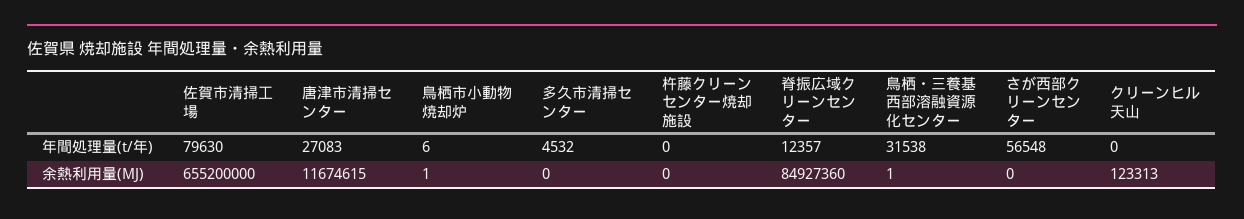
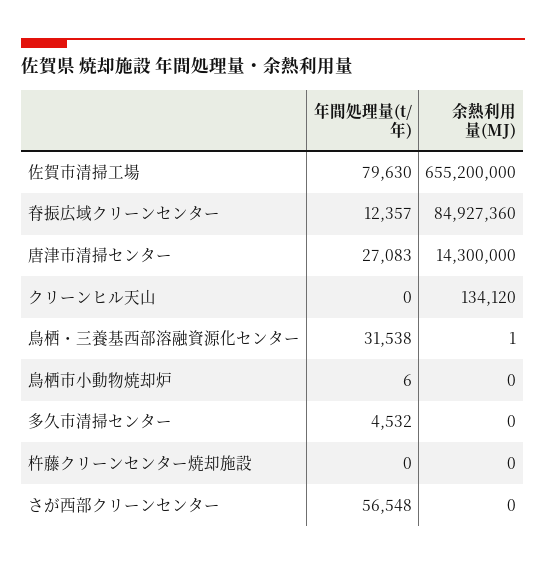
唐津市清掃センター, 余熱利用量(MJ): 11674615 -> 14300000
鳥栖市小動物焼却炉, 余熱利用量(MJ): 1 -> 0
クリーンヒル天山, 余熱利用量(MJ): 123313 -> 134120

